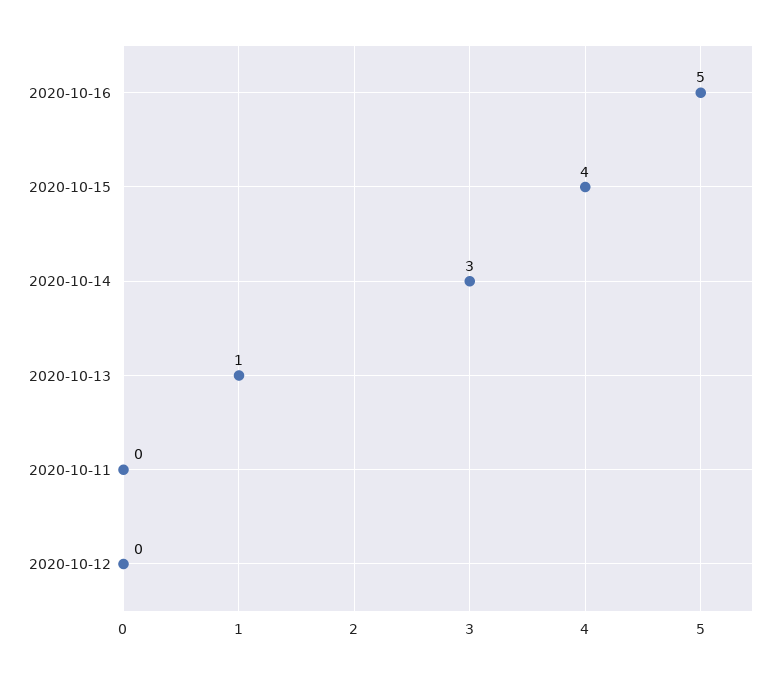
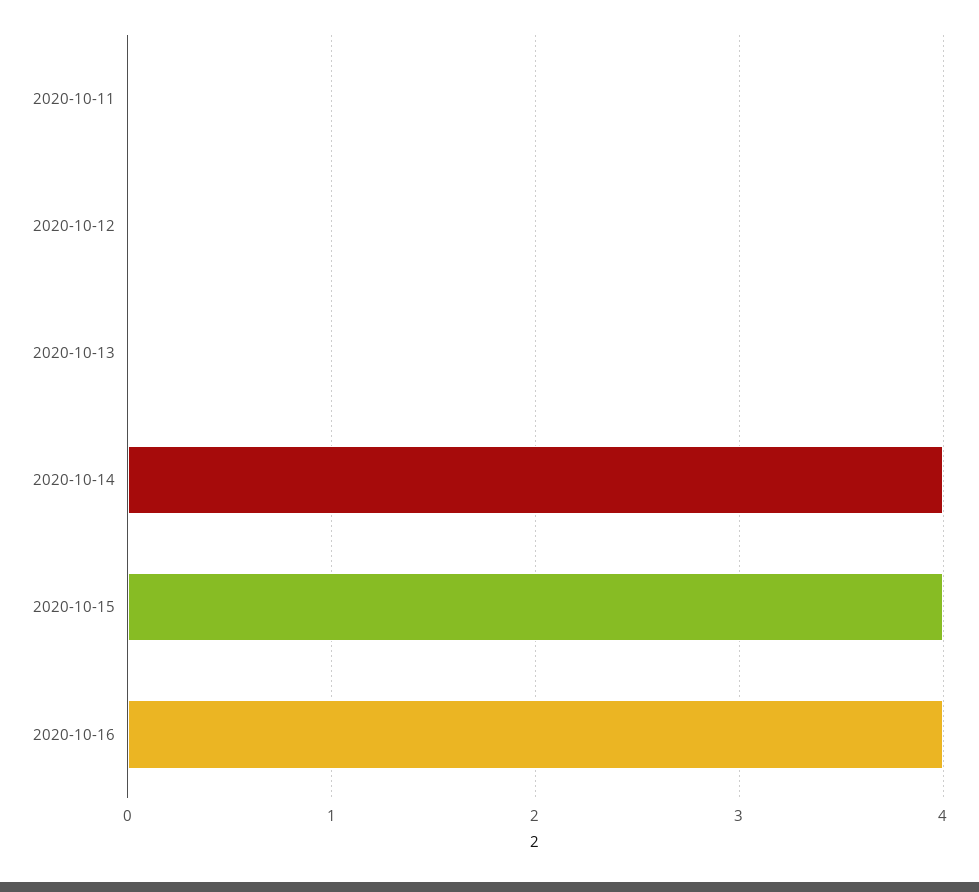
2020-10-16: 5 -> 4
2020-10-14: 3 -> 4
2020-10-13: 1 -> 0

